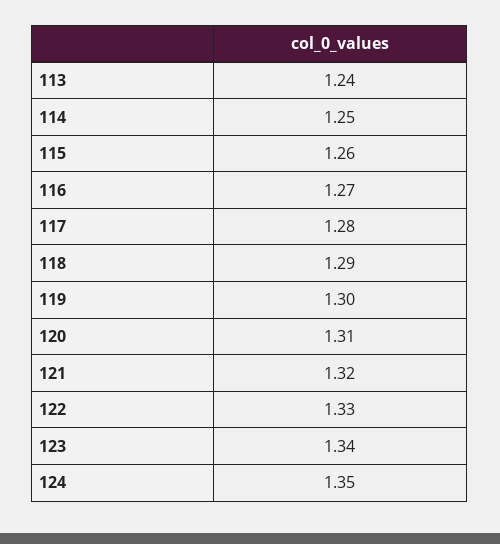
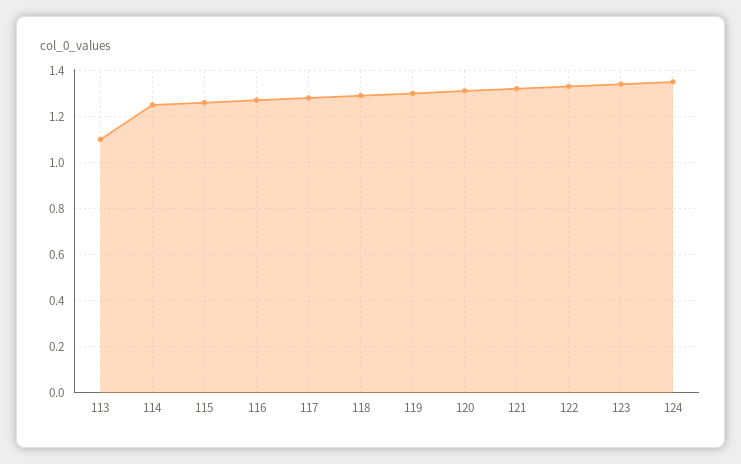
113: 1.24 -> 1.1

